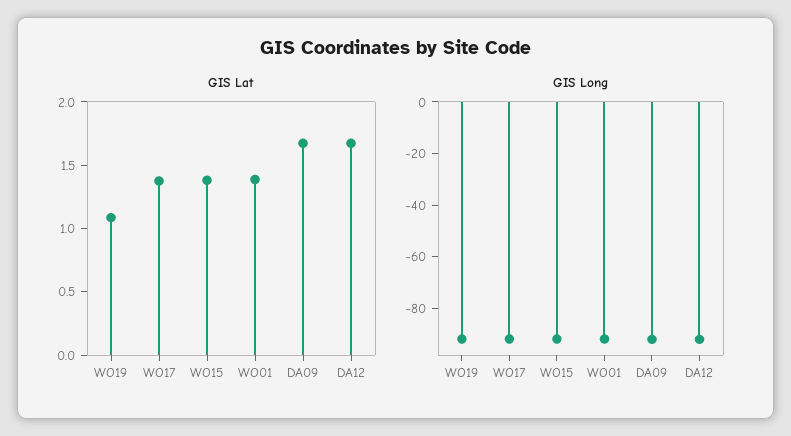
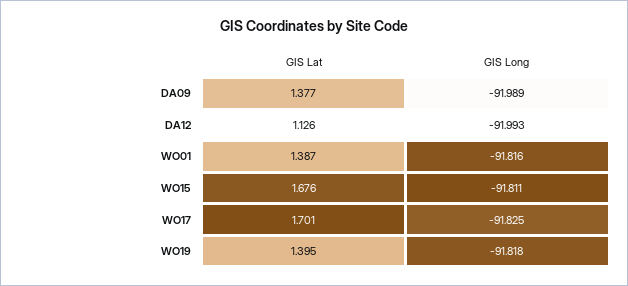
GIS Lat, WO19: 1.1 -> 1.395
GIS Lat, WO17: 1.4 -> 1.701
GIS Lat, WO15: 1.4 -> 1.676
GIS Lat, DA09: 1.7 -> 1.377
GIS Lat, DA12: 1.7 -> 1.126

